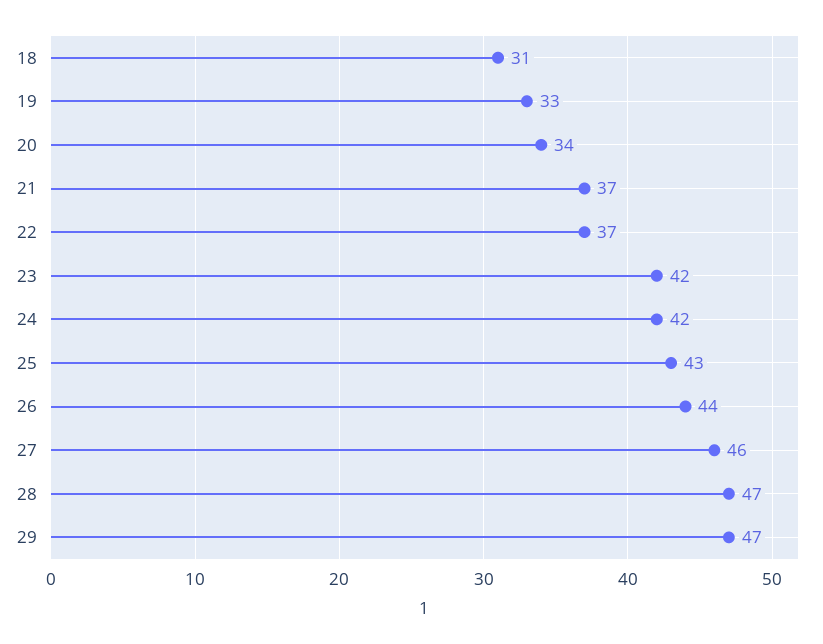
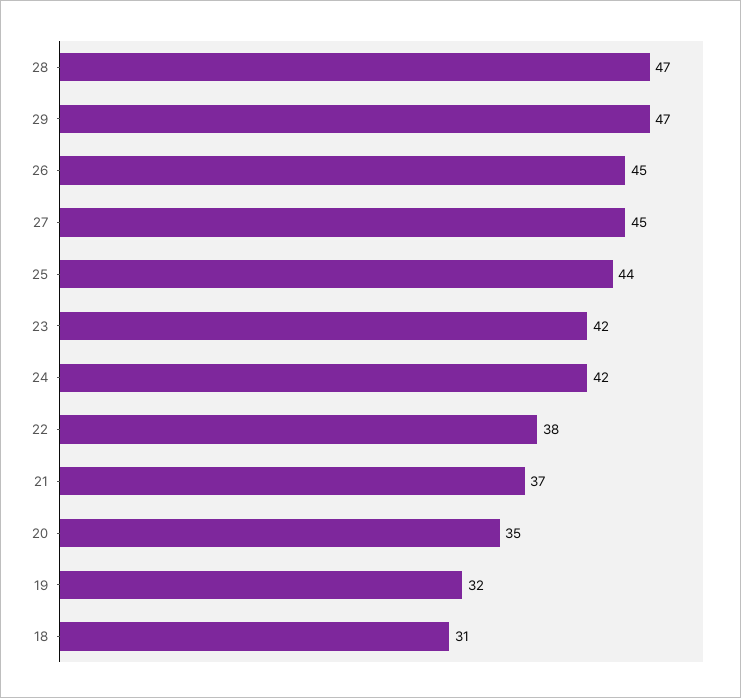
19: 33 -> 32
20: 34 -> 35
22: 37 -> 38
25: 43 -> 44
26: 44 -> 45
27: 46 -> 45

